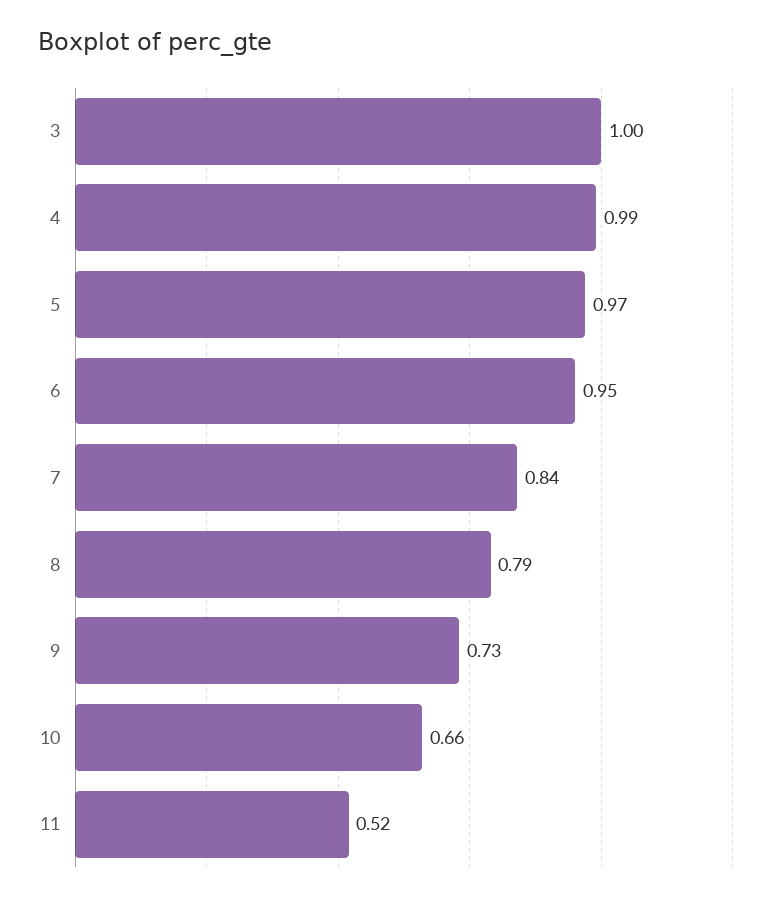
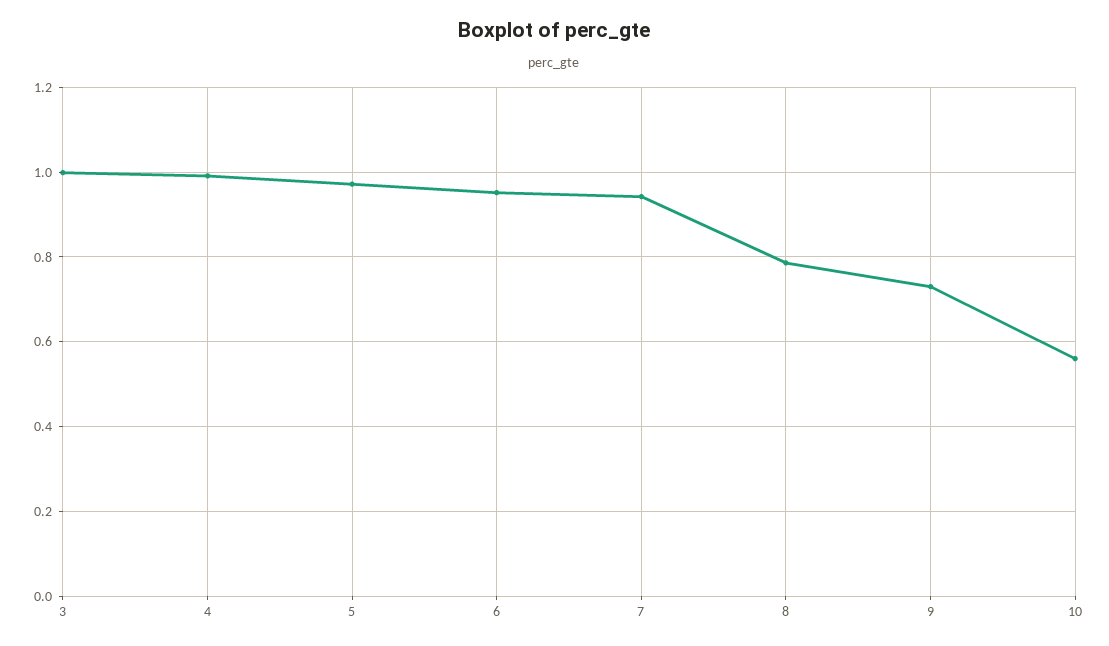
7: 0.84 -> 0.94
10: 0.66 -> 0.56
11: 0.52 -> none

